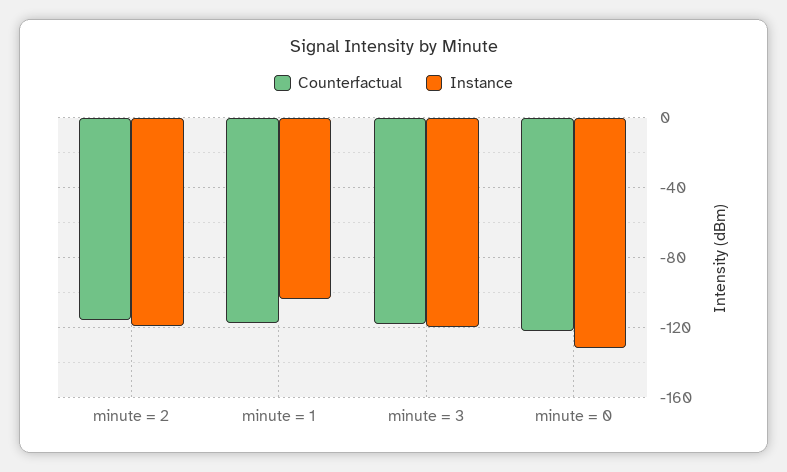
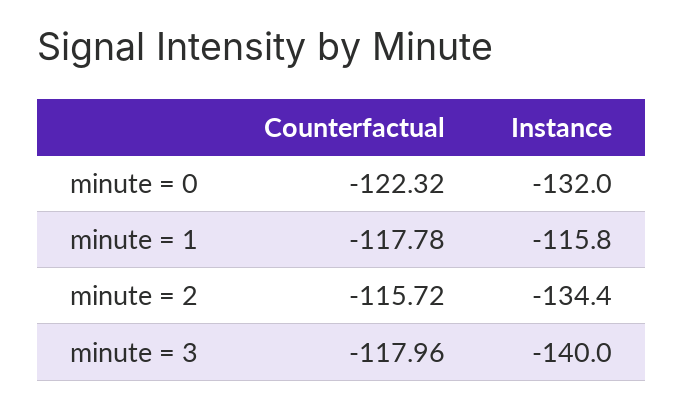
Instance, minute = 2: -120 -> -134.4
Instance, minute = 1: -105 -> -115.8
Instance, minute = 3: -120 -> -140

